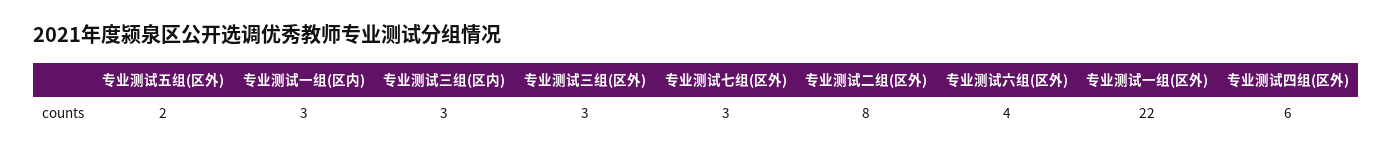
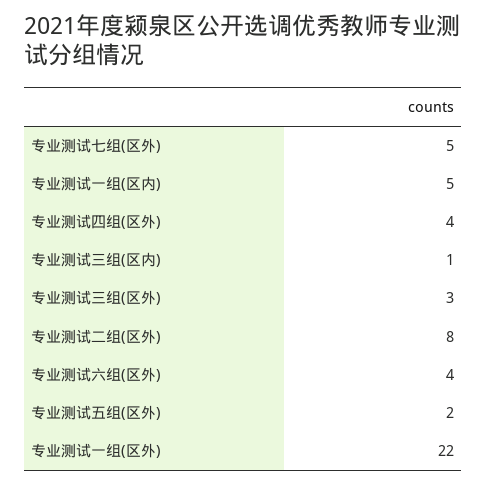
专业测试一组(区内): 3 -> 5
专业测试三组(区内): 3 -> 1
专业测试七组(区外): 3 -> 5
专业测试四组(区外): 6 -> 4

